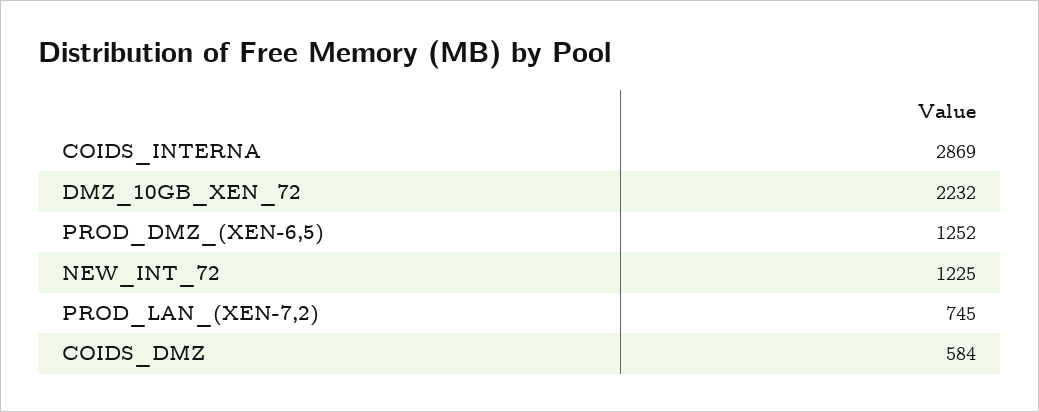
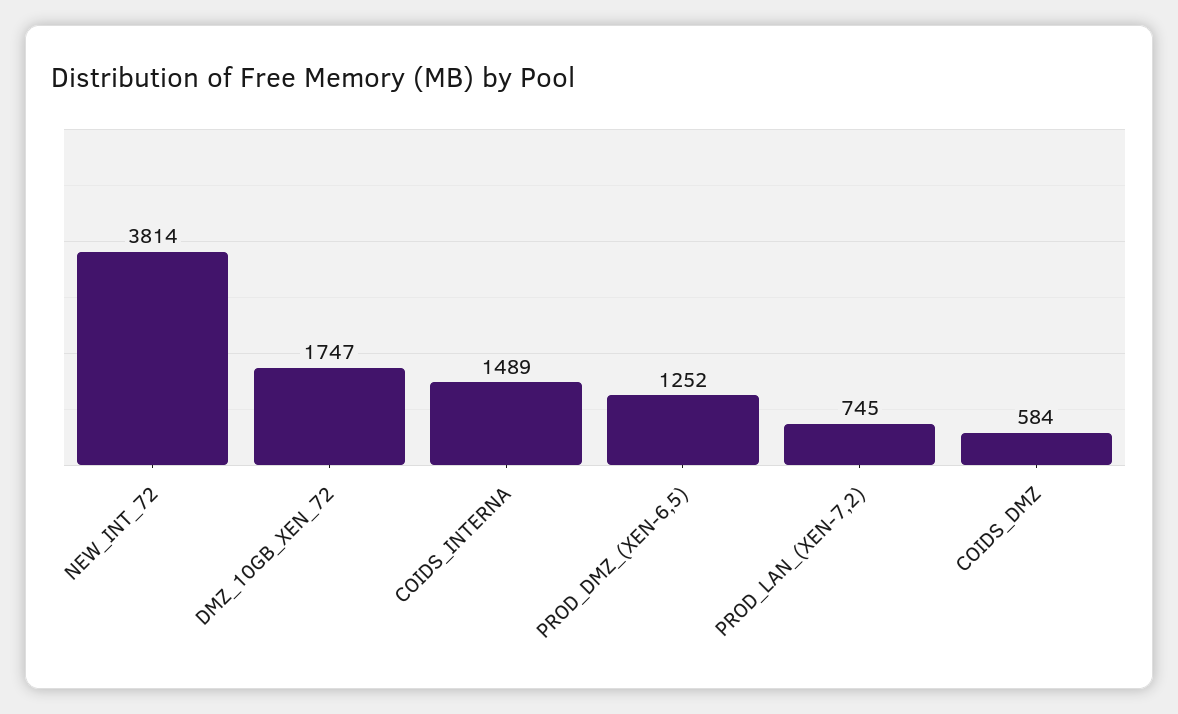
COIDS_INTERNA: 2869 -> 1489
DMZ_10GB_XEN_72: 2232 -> 1747
NEW_INT_72: 1225 -> 3814

